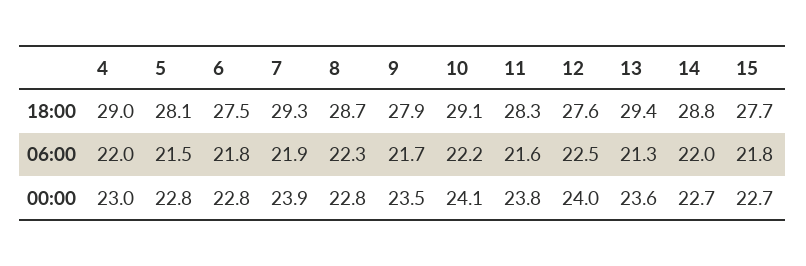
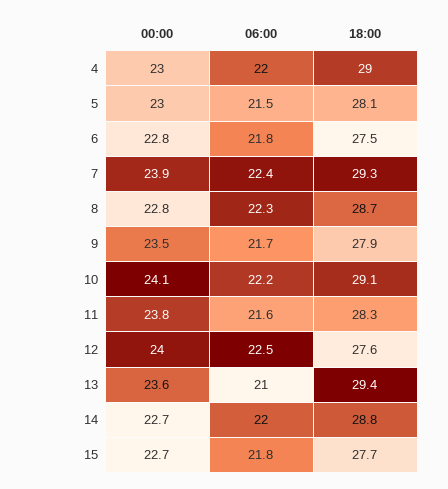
7, 06:00: 21.9 -> 22.4
13, 06:00: 21.3 -> 21
5, 00:00: 22.8 -> 23

